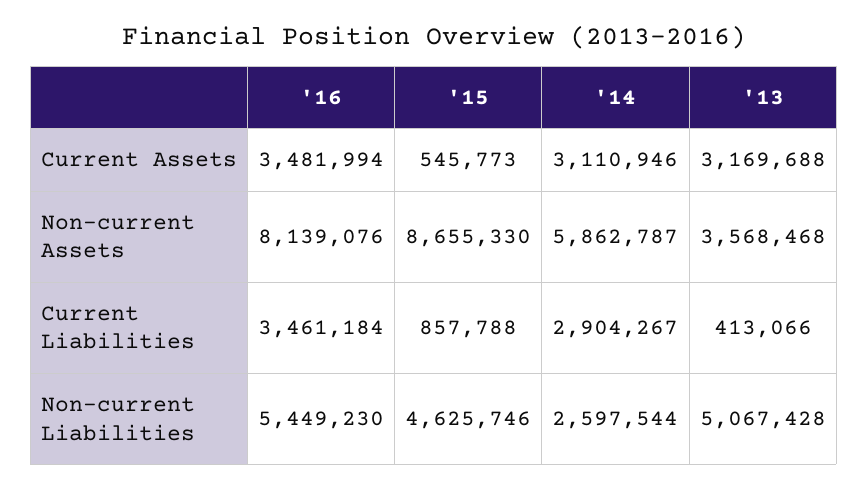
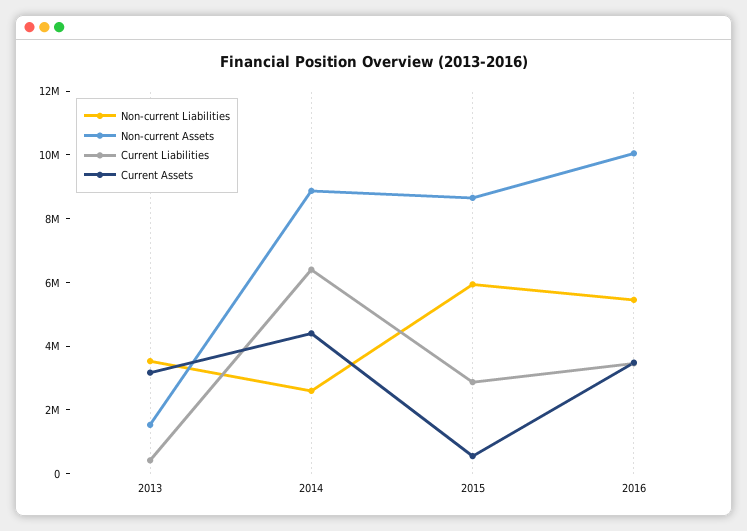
Current Assets, '14: 3110946 -> 4500000
Non-current Assets, '16: 8139076 -> 10000000
Non-current Assets, '14: 5862787 -> 9000000
Non-current Assets, '13: 3568468 -> 1500000
Current Liabilities, '15: 857788 -> 3000000
Current Liabilities, '14: 2904267 -> 6500000
Non-current Liabilities, '15: 4625746 -> 6000000
Non-current Liabilities, '13: 5067428 -> 3500000

